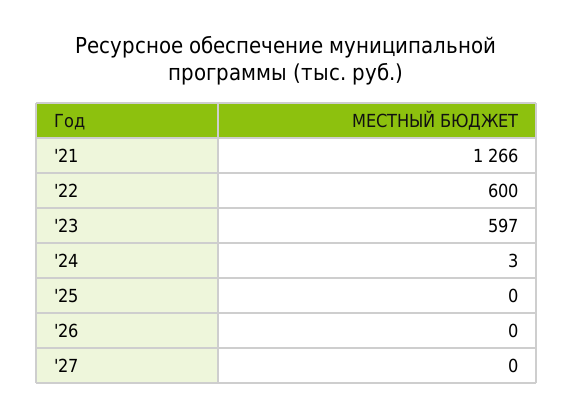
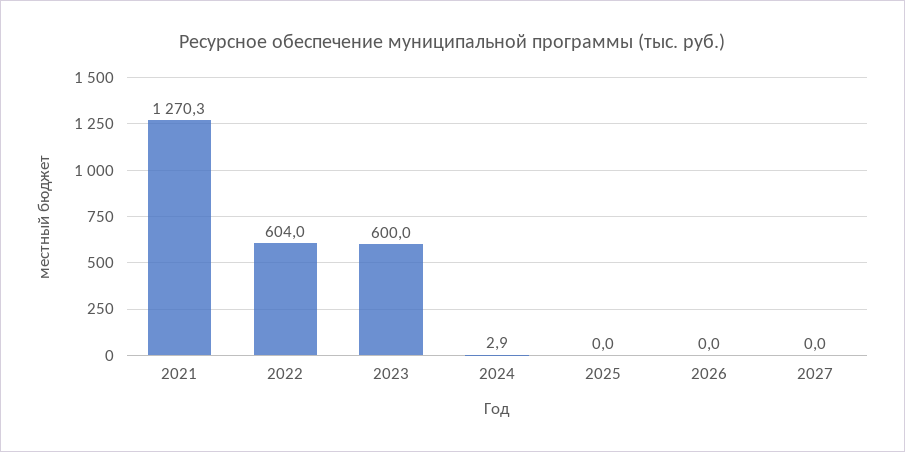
'21: 1266 -> 1270.3
'22: 600 -> 604
'23: 597 -> 600

